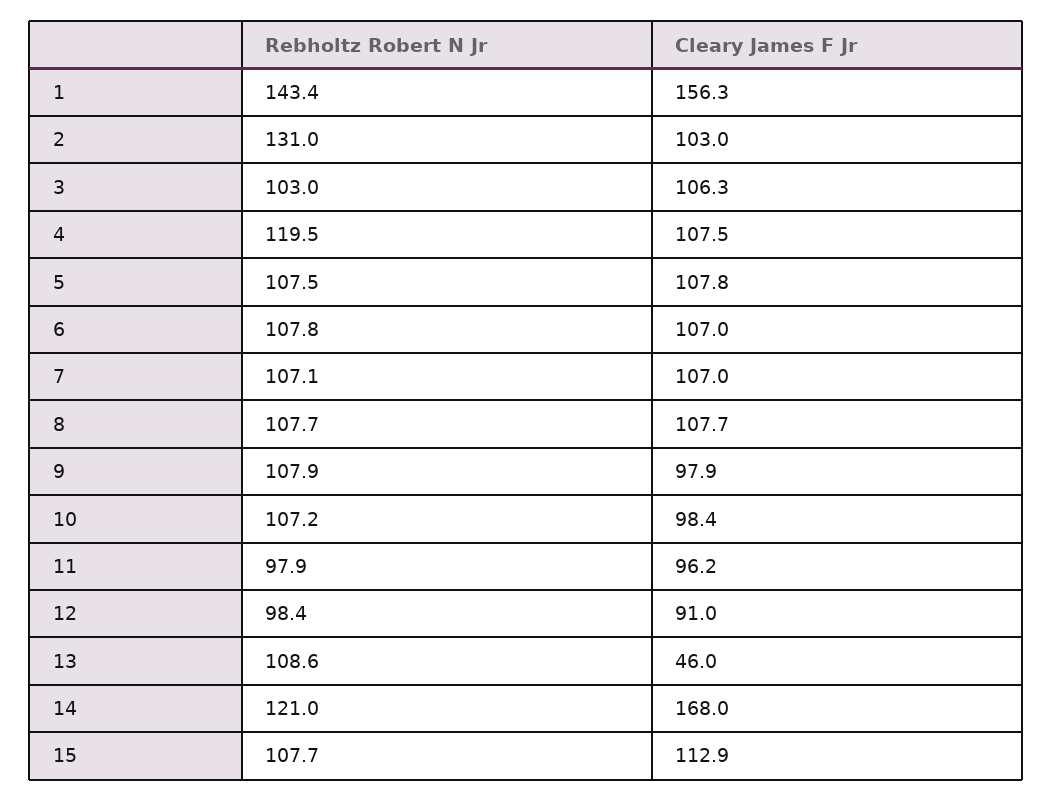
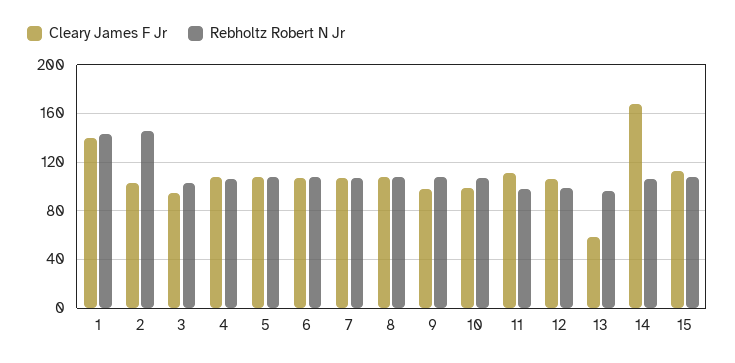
Cleary James F Jr, 1: 156.3 -> 140
Rebholtz Robert N Jr, 2: 131 -> 145
Cleary James F Jr, 3: 106.3 -> 95
Rebholtz Robert N Jr, 4: 119.5 -> 105
Cleary James F Jr, 11: 96.2 -> 110
Cleary James F Jr, 12: 91 -> 105
Rebholtz Robert N Jr, 13: 108.6 -> 95
Cleary James F Jr, 13: 46 -> 60
Rebholtz Robert N Jr, 14: 121 -> 105

